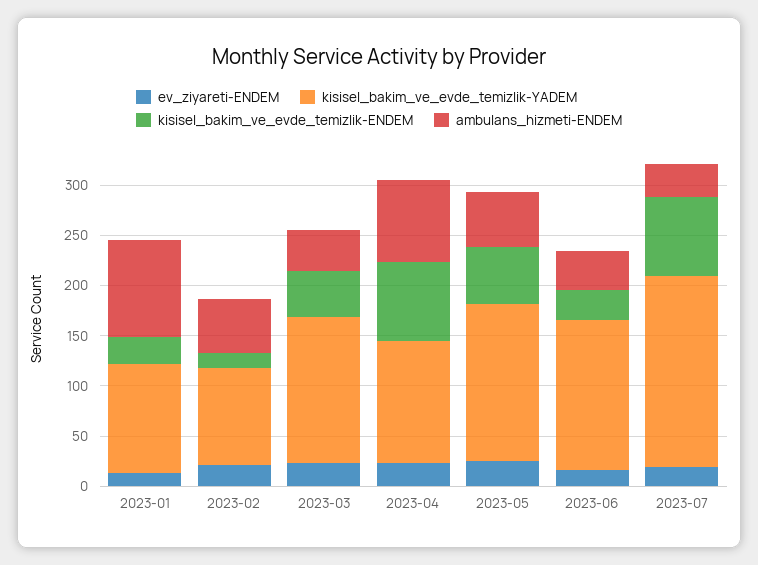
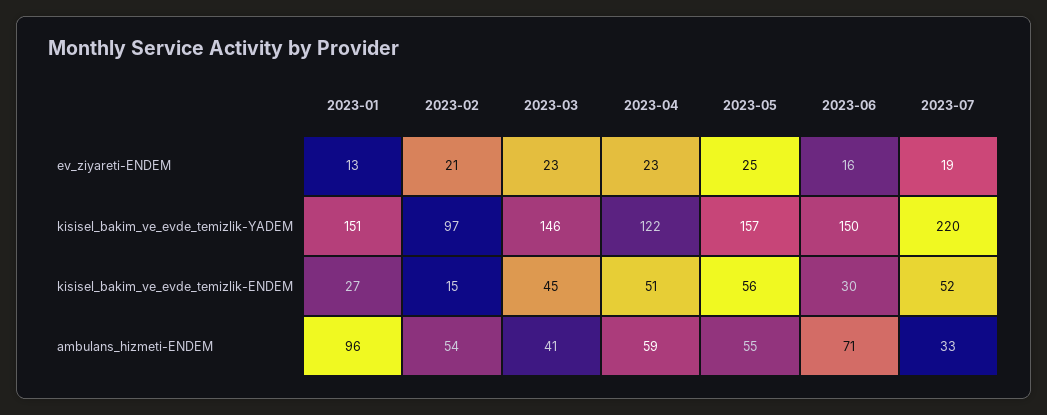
kisisel_bakim_ve_evde_temizlik-YADEM, 2023-01: 110 -> 151
kisisel_bakim_ve_evde_temizlik-ENDEM, 2023-04: 80 -> 51
ambulans_hizmeti-ENDEM, 2023-04: 80 -> 59
ambulans_hizmeti-ENDEM, 2023-06: 40 -> 71
kisisel_bakim_ve_evde_temizlik-YADEM, 2023-07: 190 -> 220
kisisel_bakim_ve_evde_temizlik-ENDEM, 2023-07: 80 -> 52

